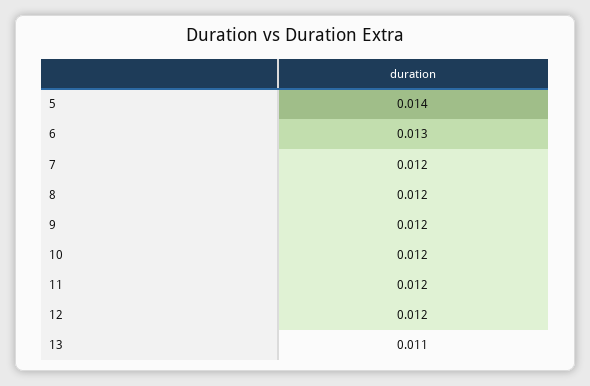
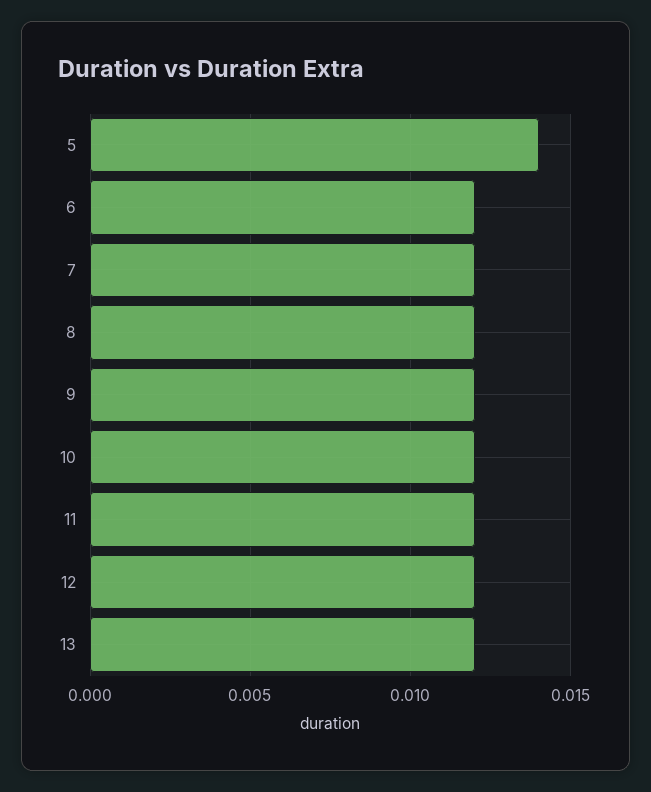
6: 0.013 -> 0.012
13: 0.011 -> 0.012

